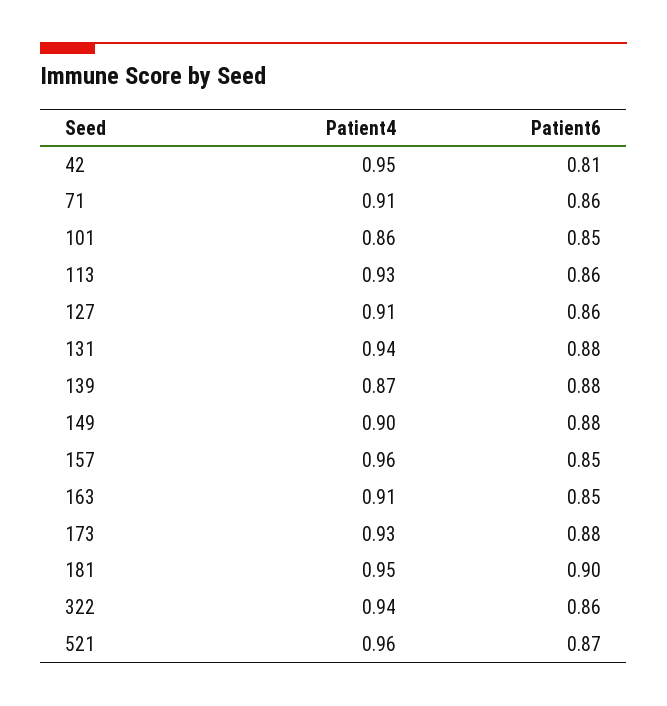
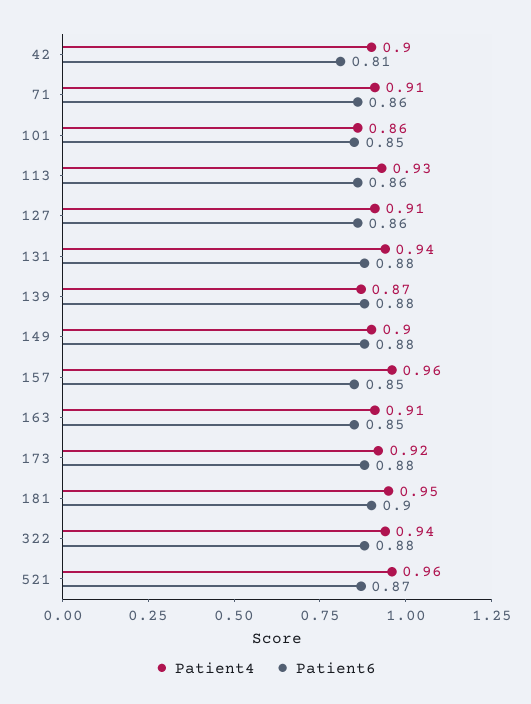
Patient4, 42: 0.95 -> 0.9
Patient4, 173: 0.93 -> 0.92
Patient6, 322: 0.86 -> 0.88

